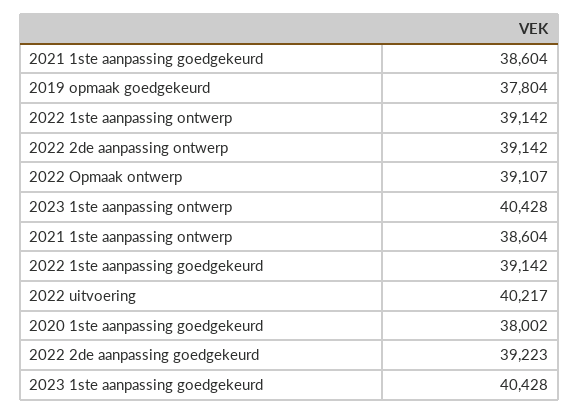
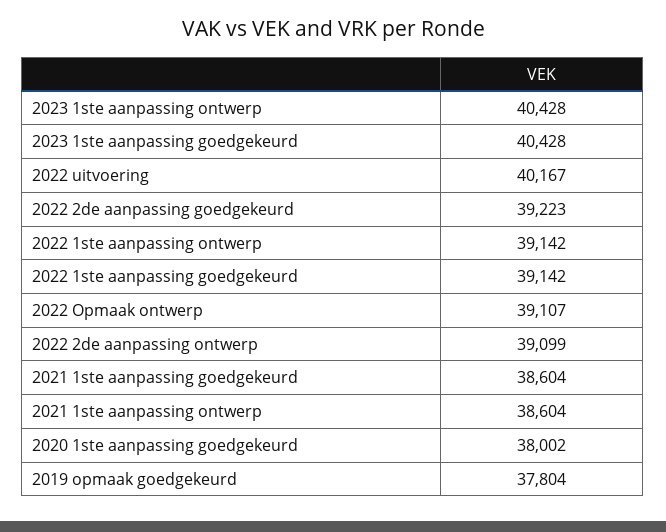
2022 2de aanpassing ontwerp: 39142 -> 39099
2022 uitvoering: 40217 -> 40167

